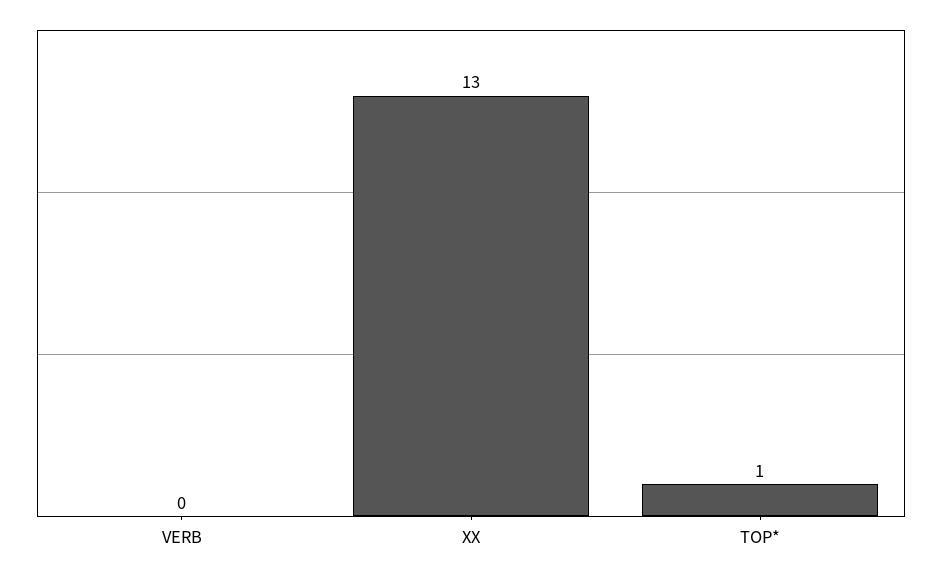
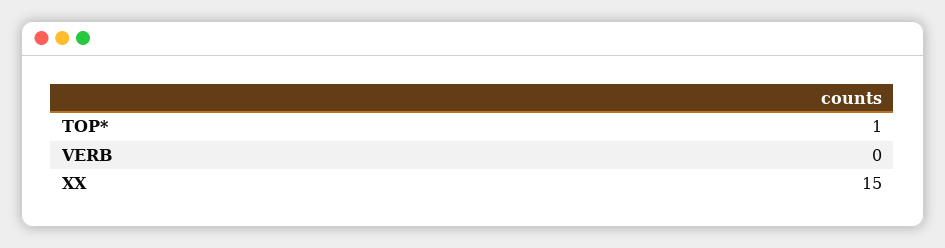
XX: 13 -> 15

